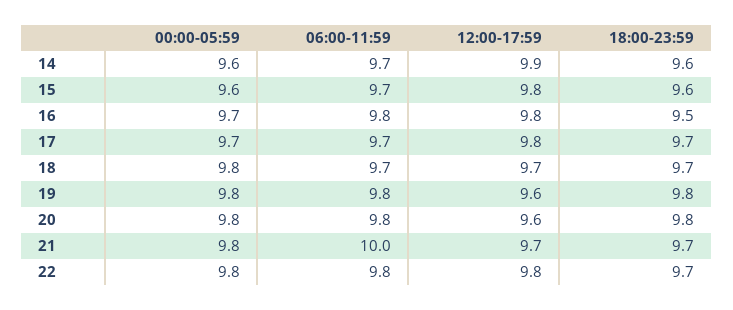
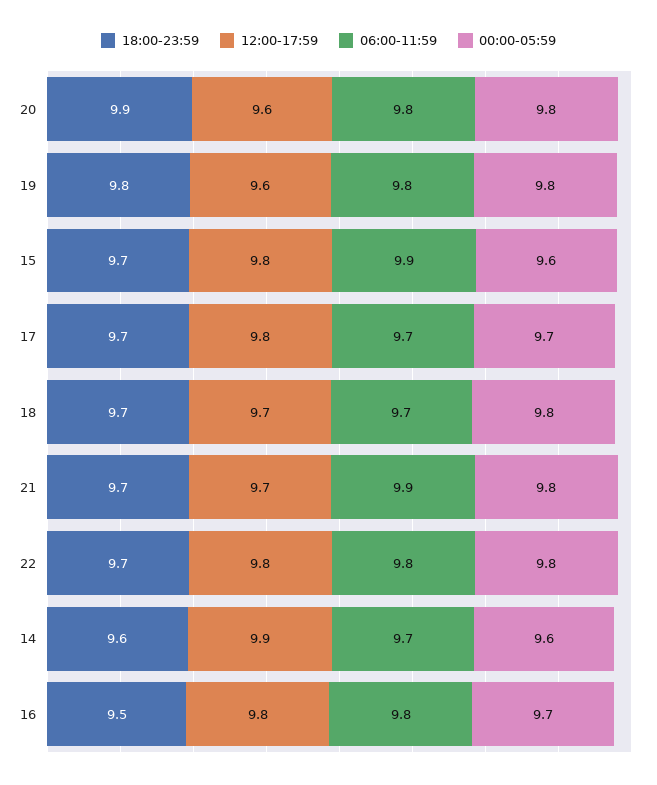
06:00-11:59, 15: 9.7 -> 9.9
18:00-23:59, 15: 9.6 -> 9.7
18:00-23:59, 20: 9.8 -> 9.9
06:00-11:59, 21: 10 -> 9.9

